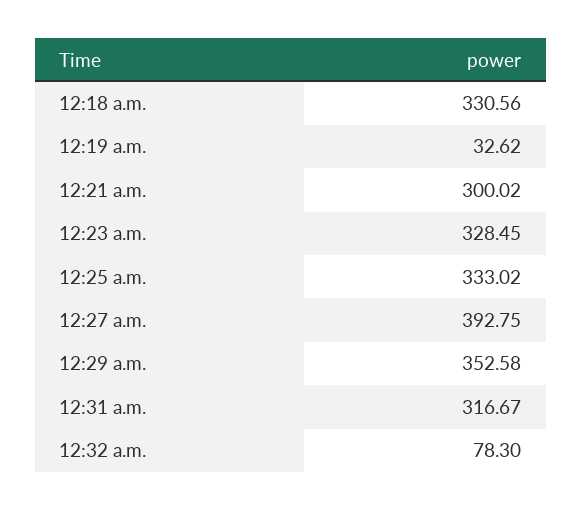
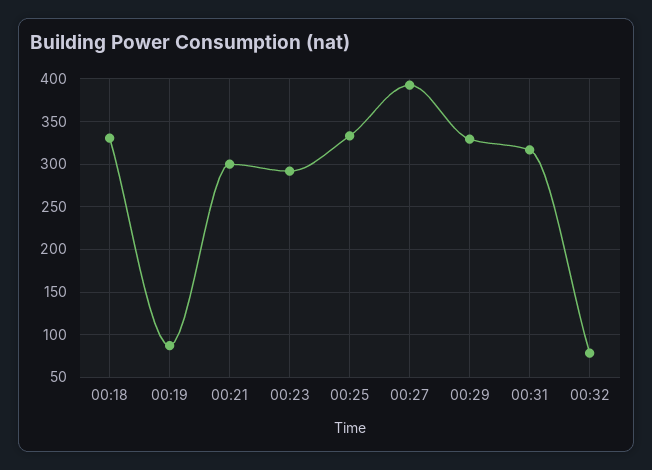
12:19 a.m.: 32.62 -> 90
12:23 a.m.: 328.45 -> 290
12:29 a.m.: 352.58 -> 330

